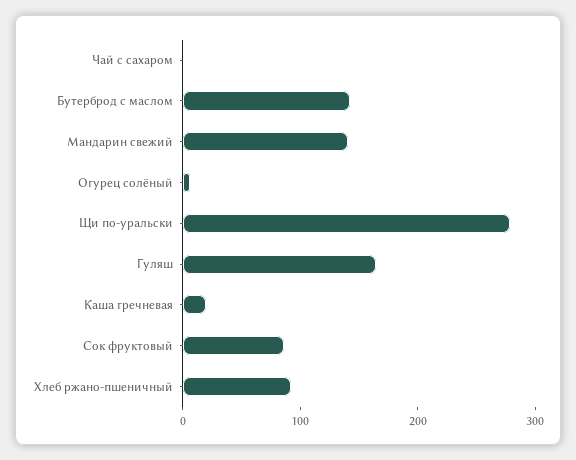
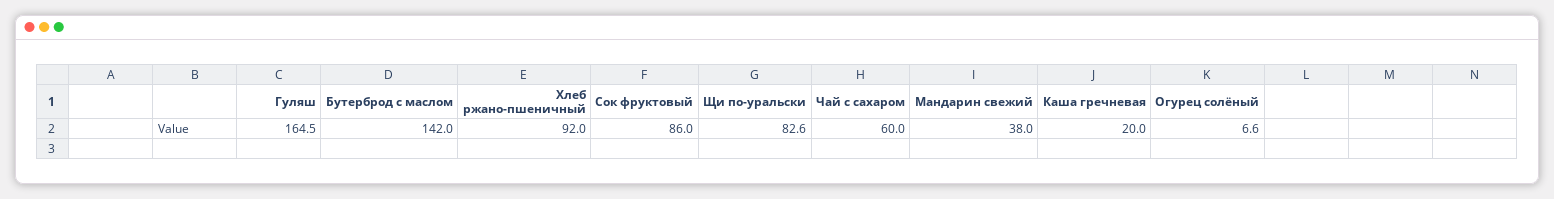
Чай с сахаром: 0 -> 60
Мандарин свежий: 140 -> 38
Щи по-уральски: 280 -> 82.6

